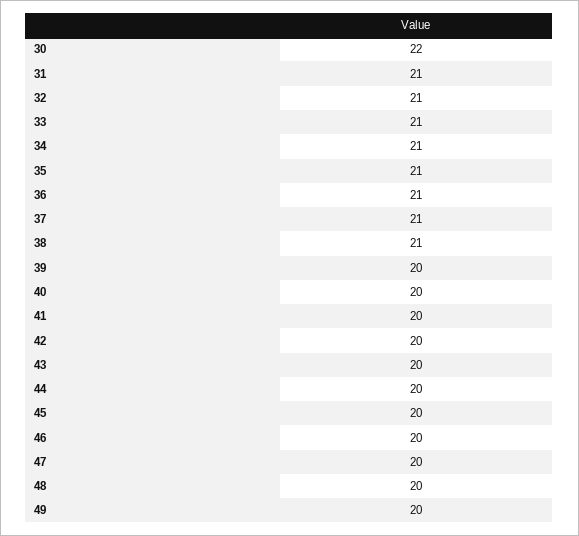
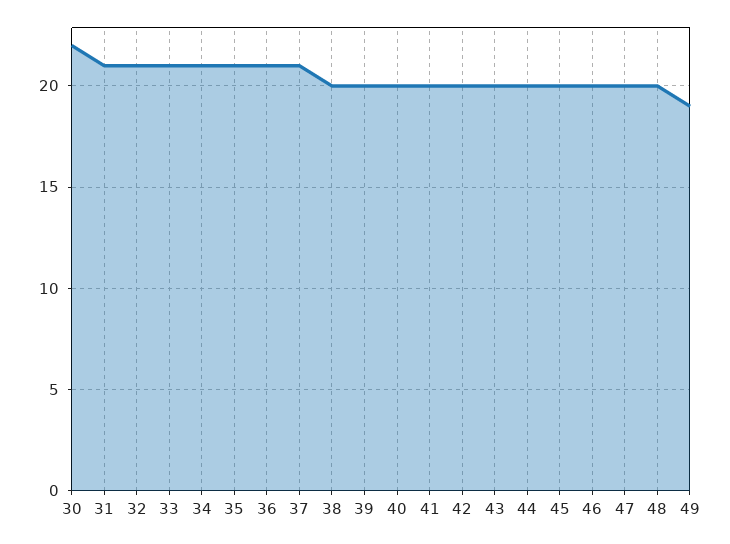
38: 21 -> 20
49: 20 -> 19

